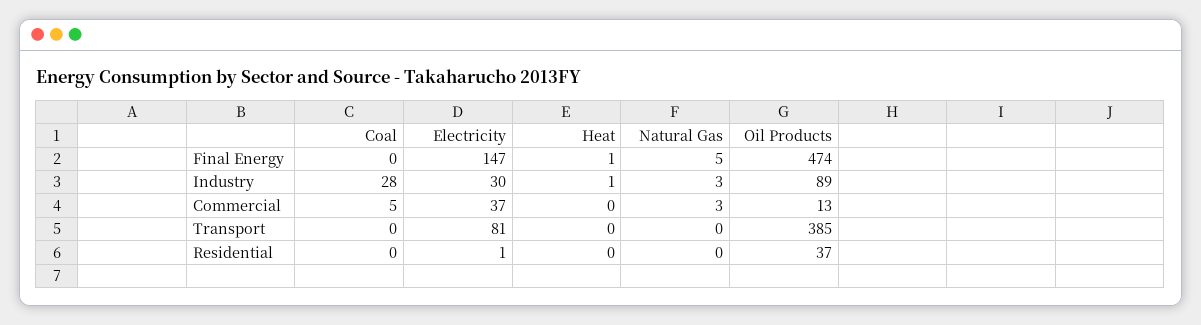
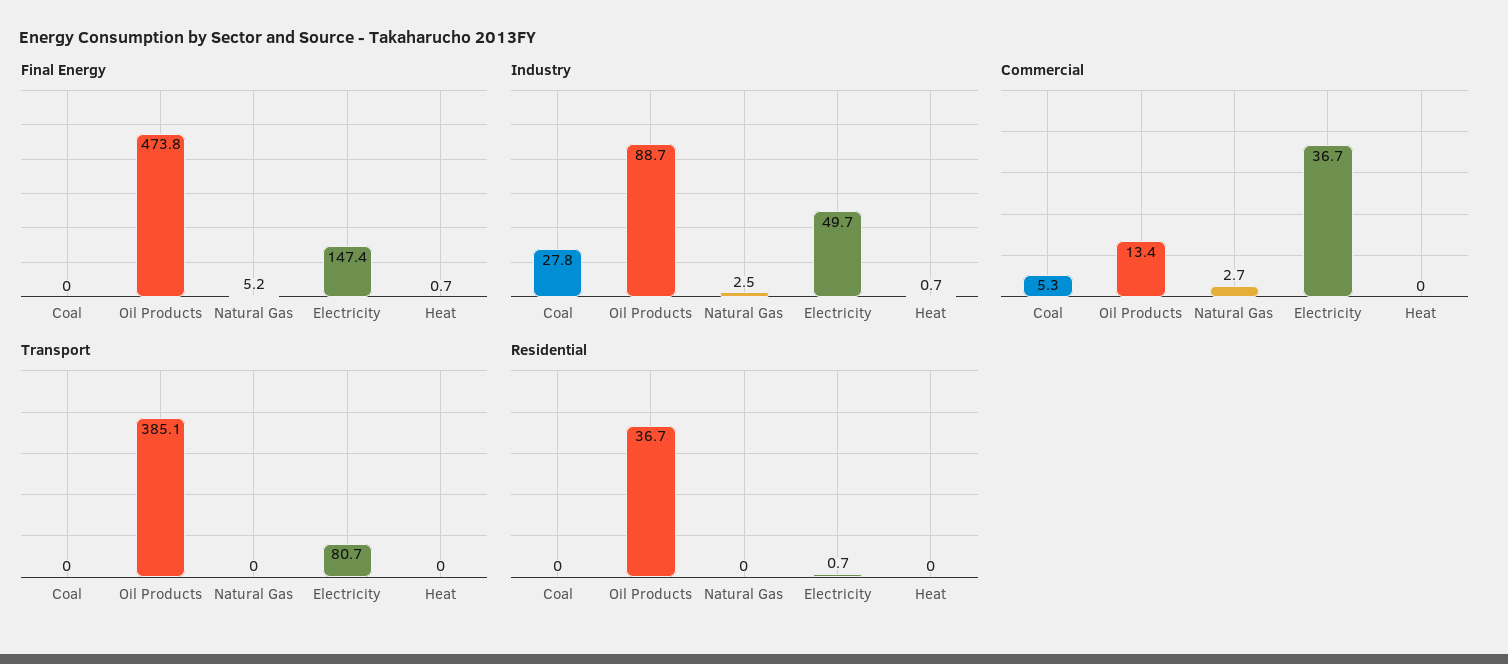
Industry, Electricity: 30 -> 49.7

